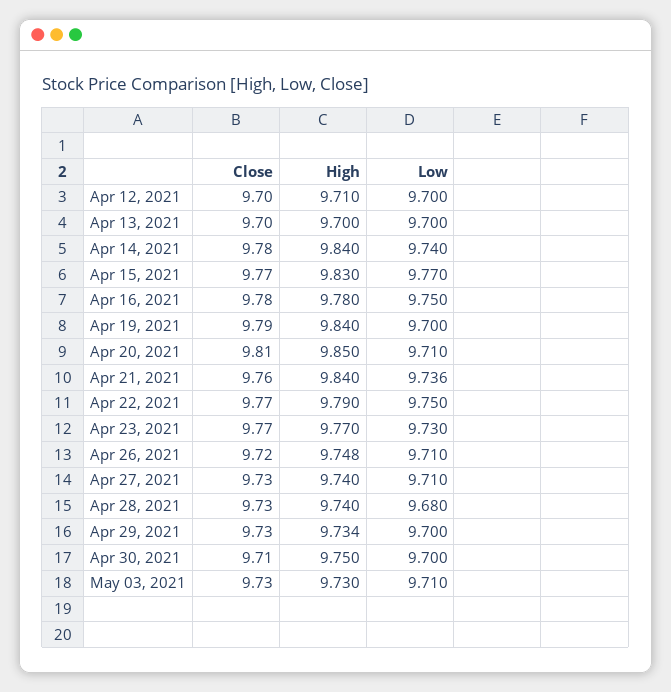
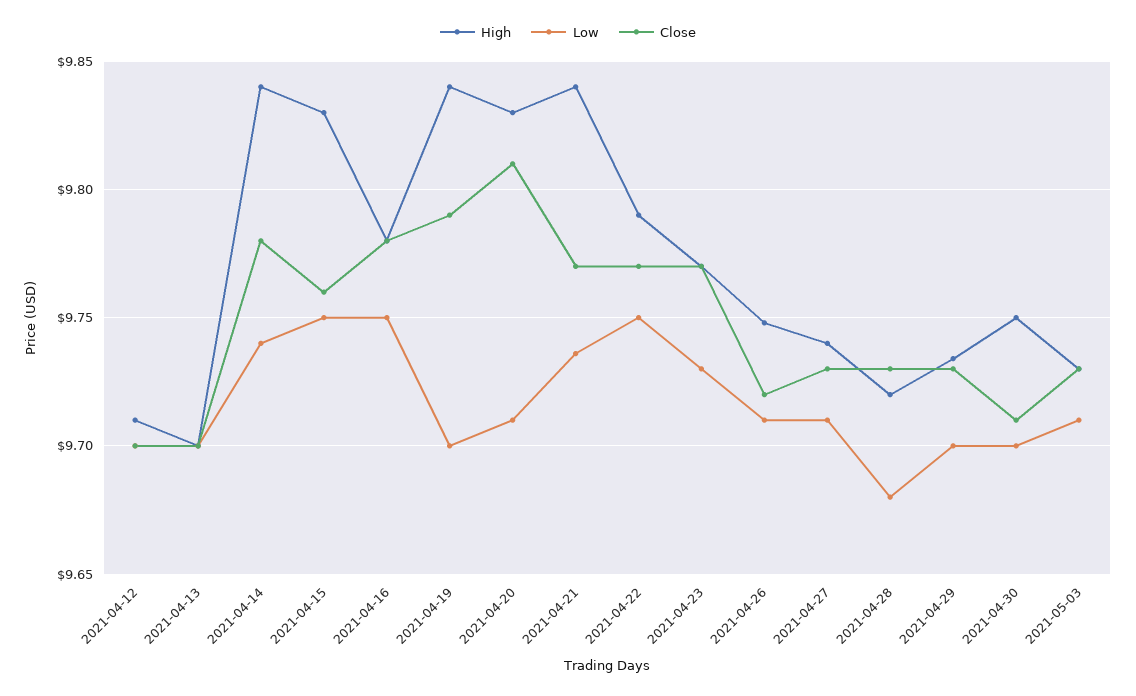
Close, Apr 15, 2021: 9.77 -> 9.76
Low, Apr 15, 2021: 9.77 -> 9.75
High, Apr 20, 2021: 9.85 -> 9.83
Close, Apr 21, 2021: 9.76 -> 9.77
High, Apr 28, 2021: 9.74 -> 9.72

